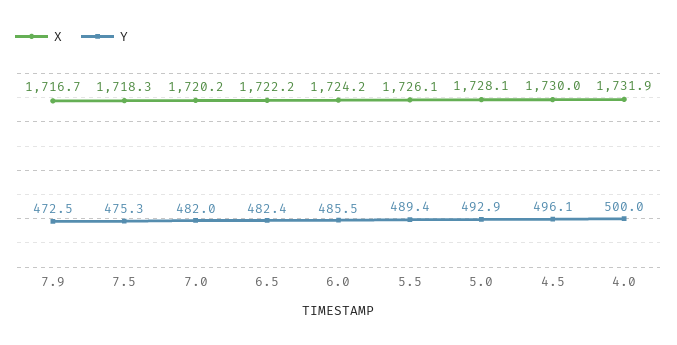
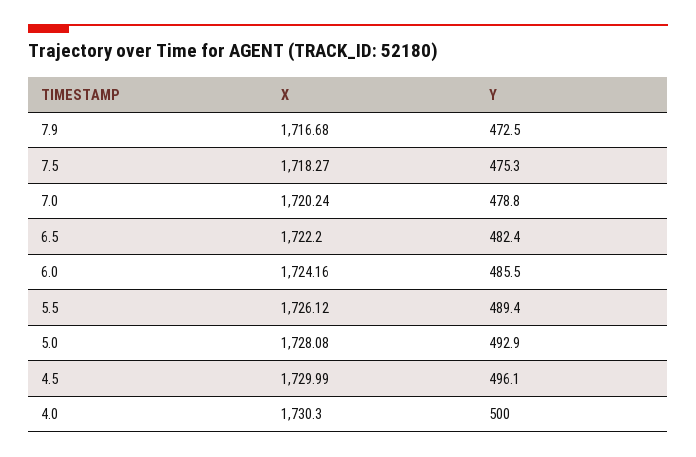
Y, 7.0: 482 -> 478.8
X, 4.0: 1731.9 -> 1730.3

